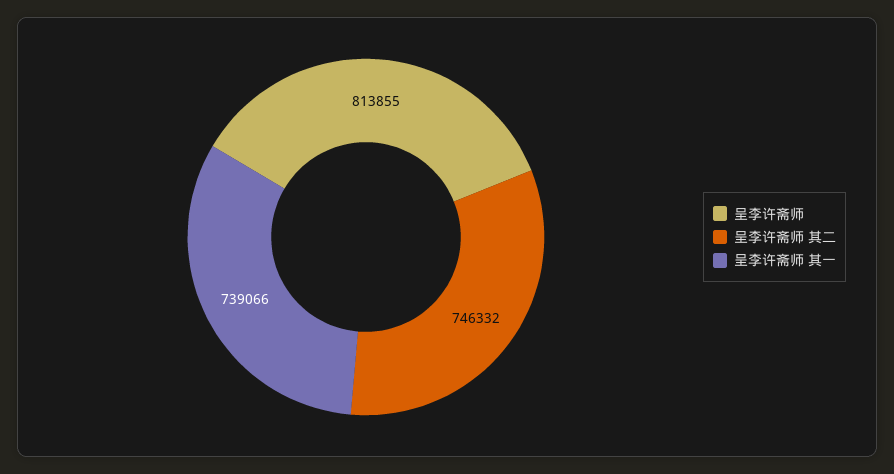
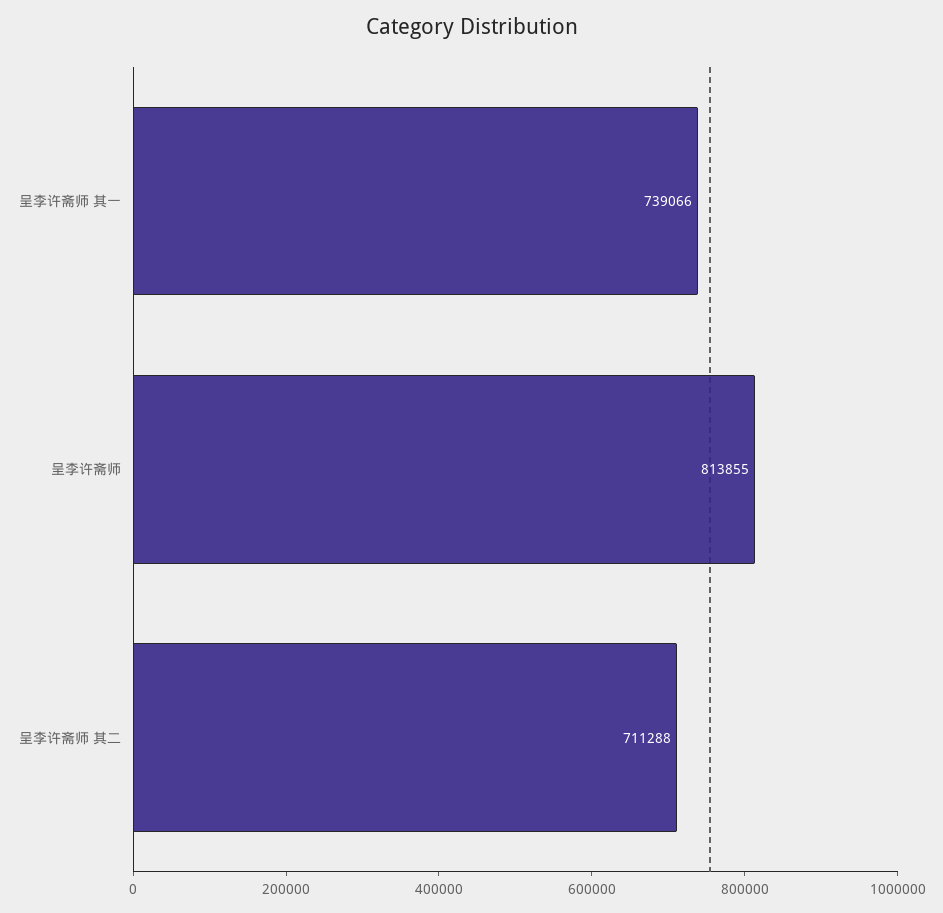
呈李许斋师 其二: 746332 -> 711288

